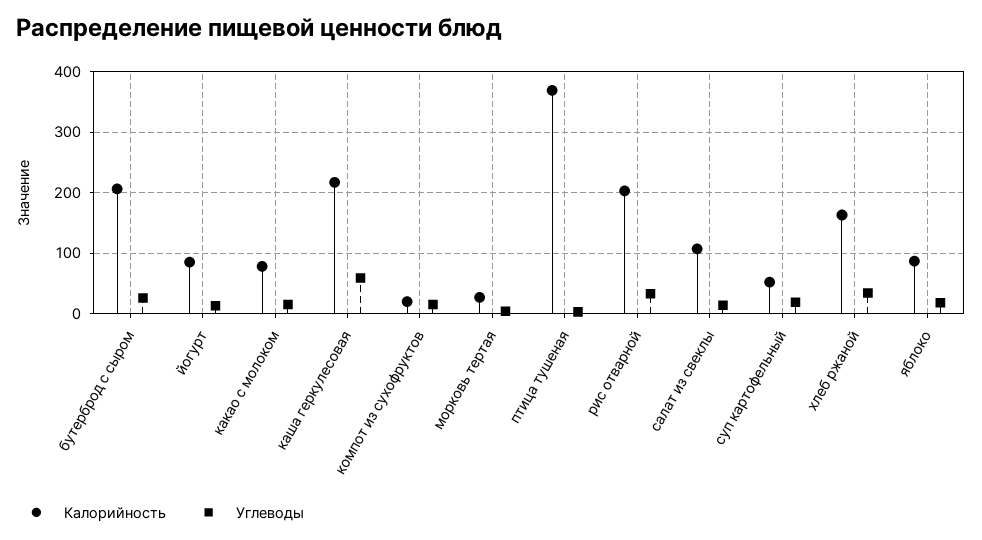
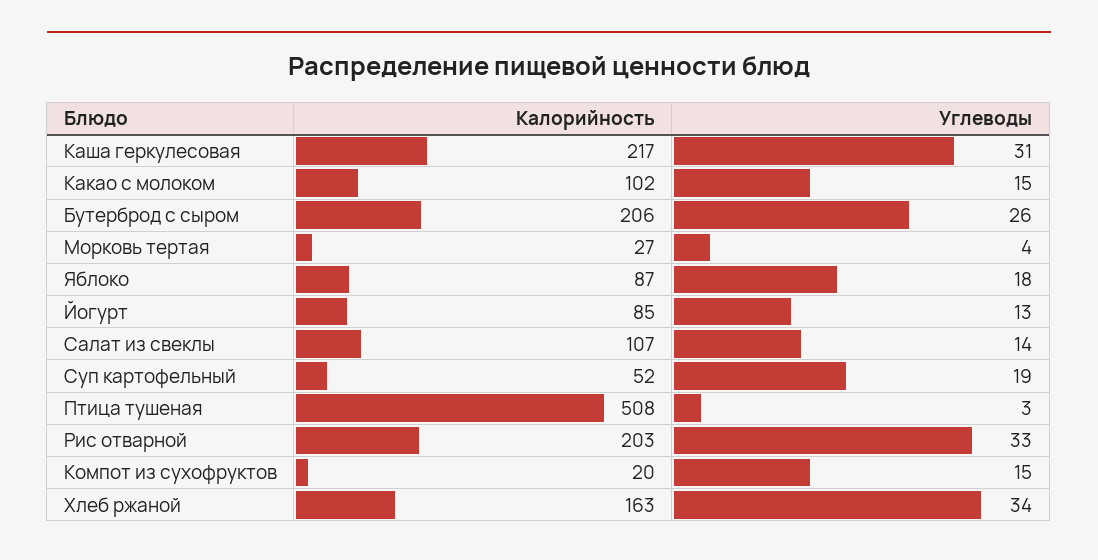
Калорийность, какао с молоком: 80 -> 102
Углеводы, каша геркулесовая: 60 -> 31
Калорийность, птица тушеная: 370 -> 508

